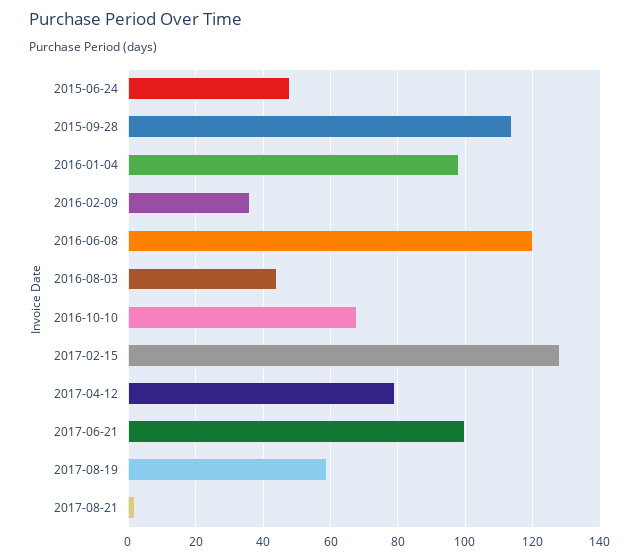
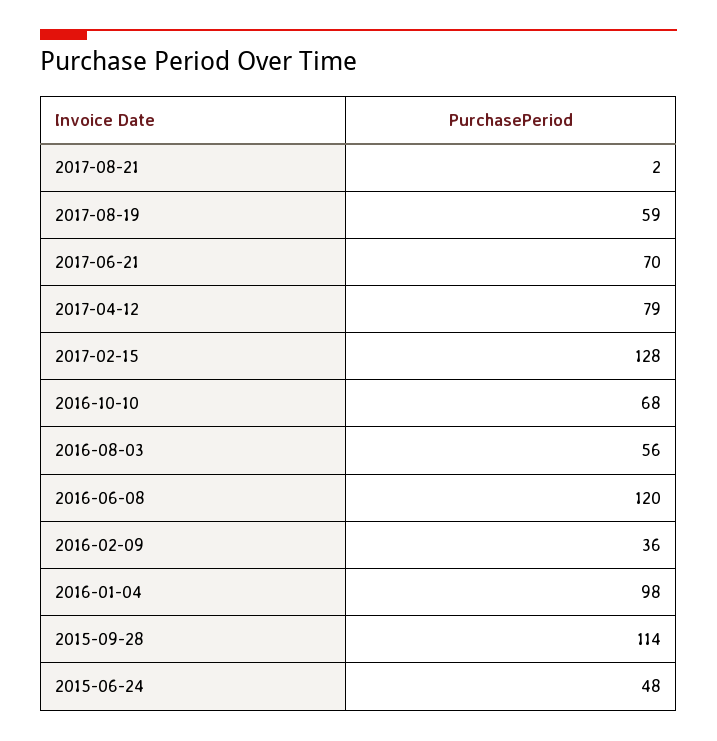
2016-08-03: 45 -> 56
2017-06-21: 100 -> 70

